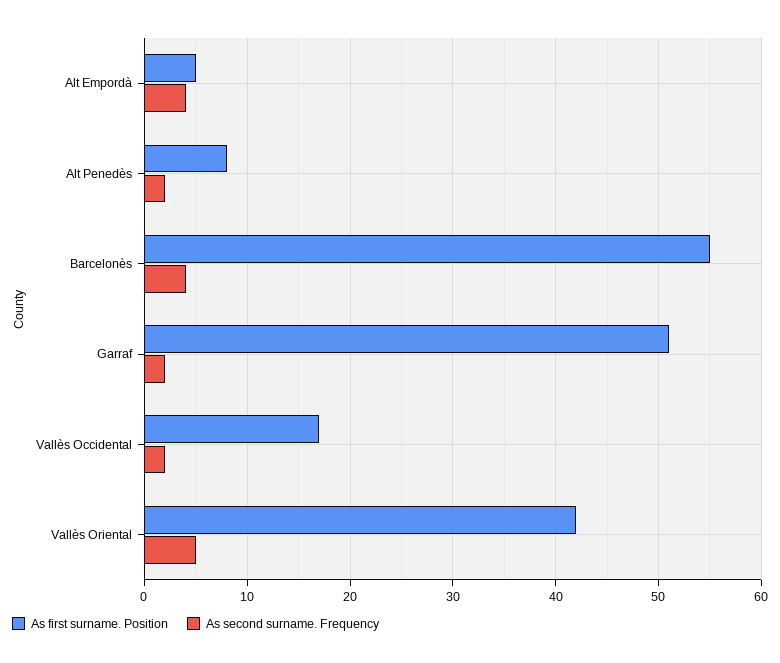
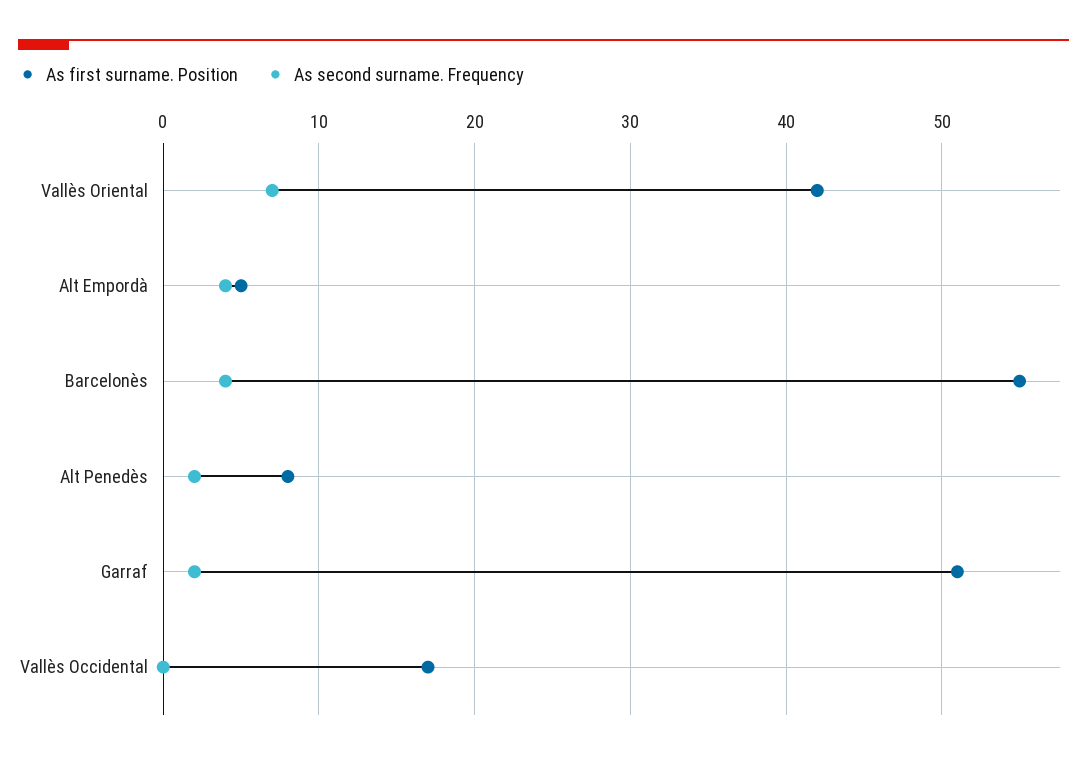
As second surname. Frequency, Vallès Occidental: 2 -> 0
As second surname. Frequency, Vallès Oriental: 5 -> 7

